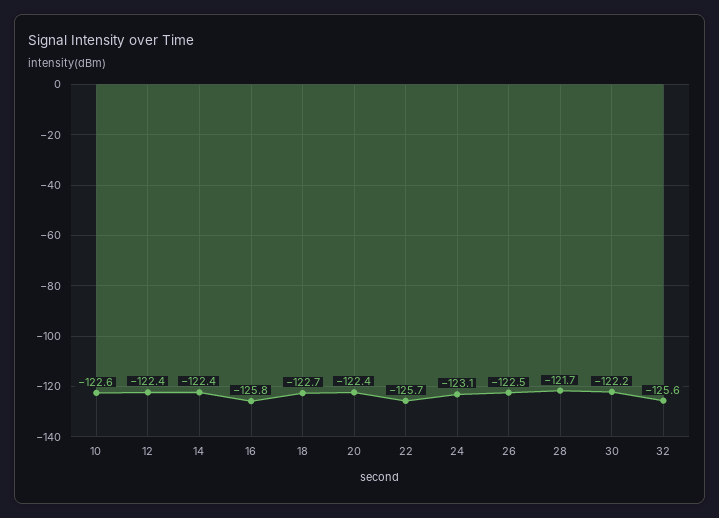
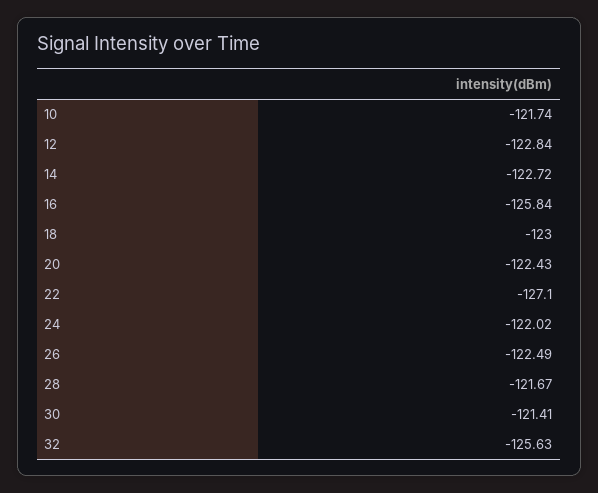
10: -122.6 -> -121.74
12: -122.4 -> -122.84
14: -122.4 -> -122.72
18: -122.7 -> -123
22: -125.7 -> -127.1
24: -123.1 -> -122.02
30: -122.2 -> -121.41

